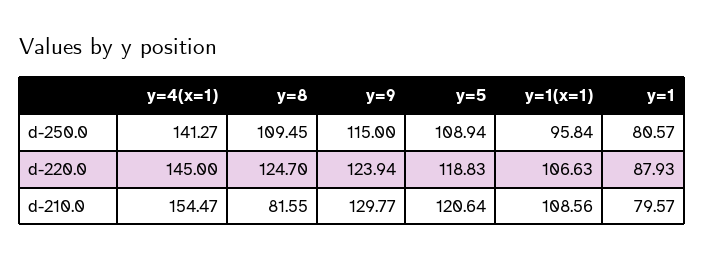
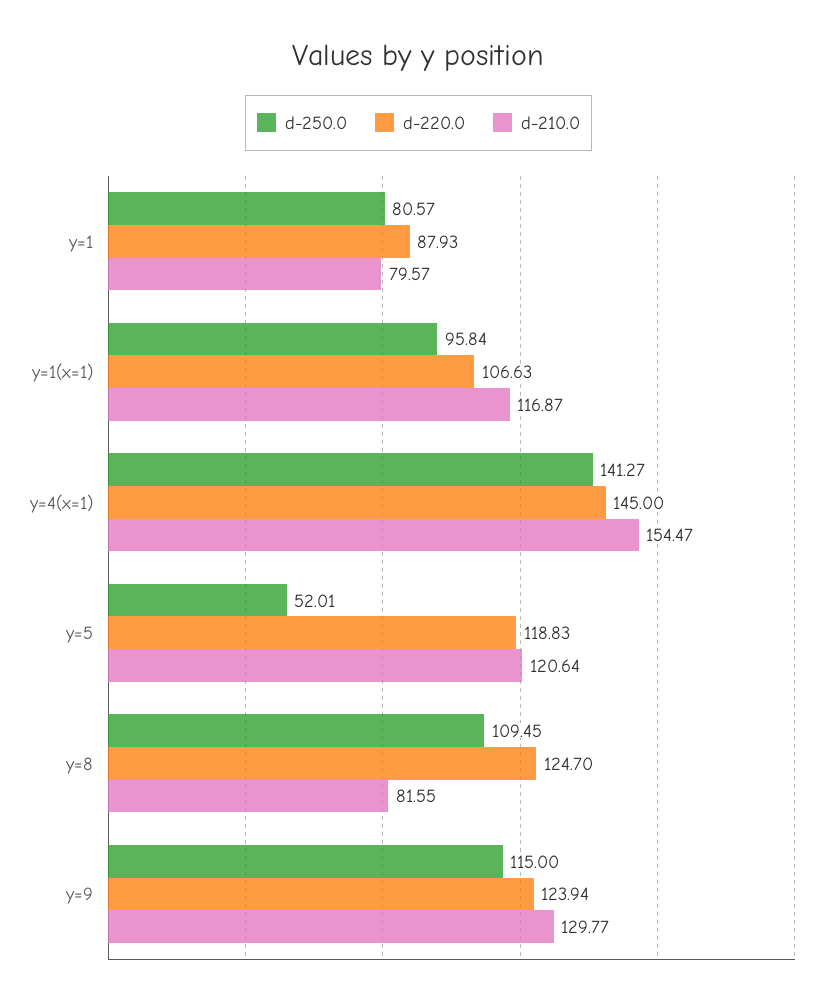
d-250.0, y=5: 108.94 -> 52.01
d-210.0, y=1(x=1): 108.56 -> 116.87

